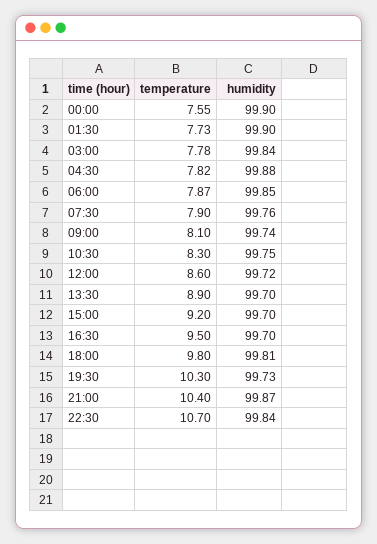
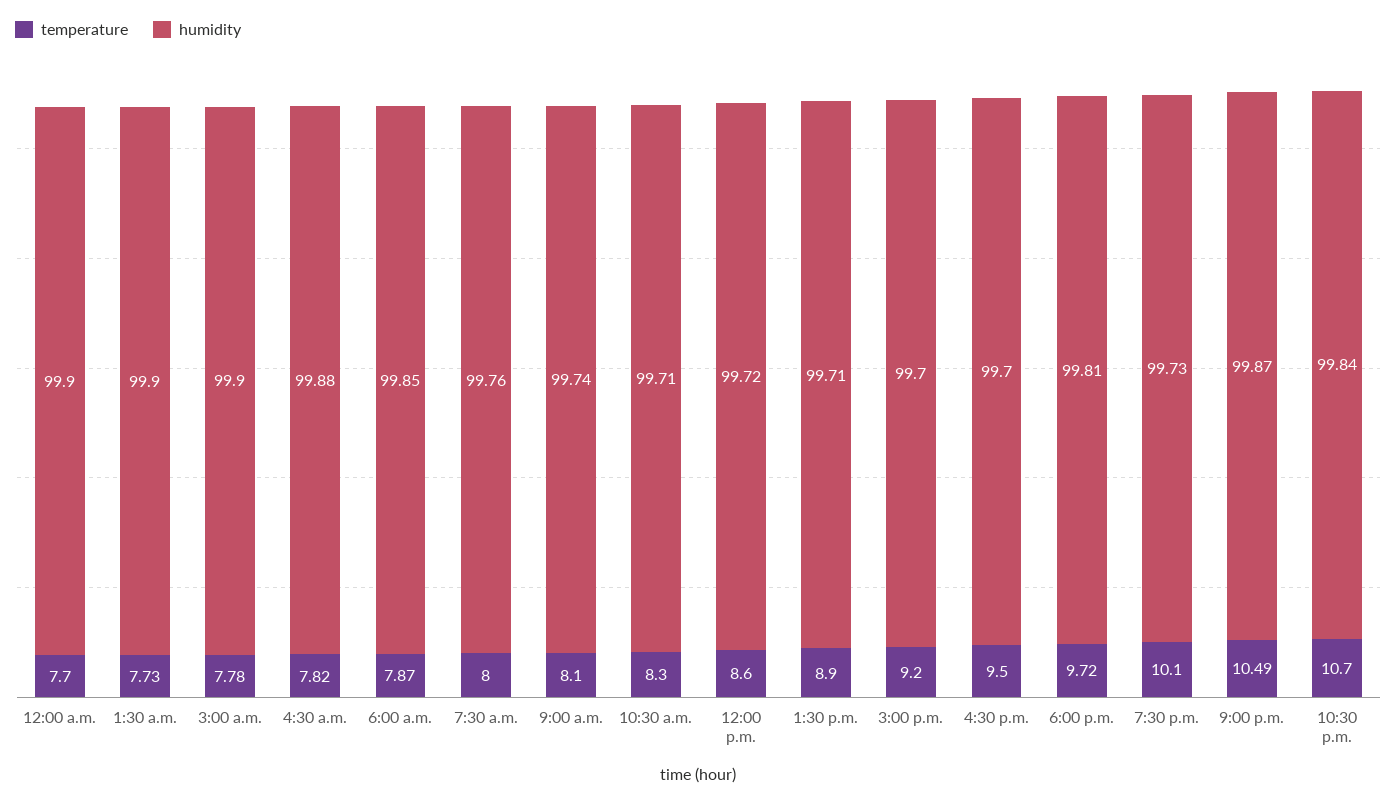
temperature, 00:00: 7.55 -> 7.7
humidity, 03:00: 99.84 -> 99.9
temperature, 07:30: 7.9 -> 8
humidity, 10:30: 99.75 -> 99.71
humidity, 13:30: 99.7 -> 99.71
temperature, 18:00: 9.8 -> 9.72
temperature, 19:30: 10.3 -> 10.1
temperature, 21:00: 10.4 -> 10.49

